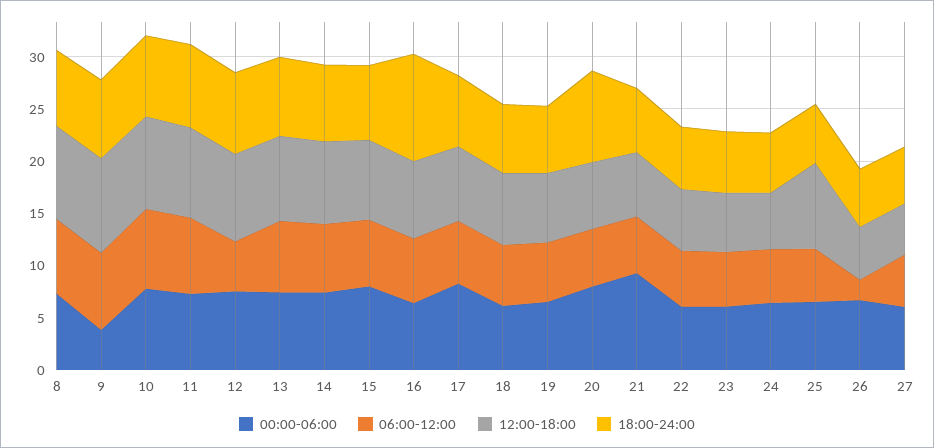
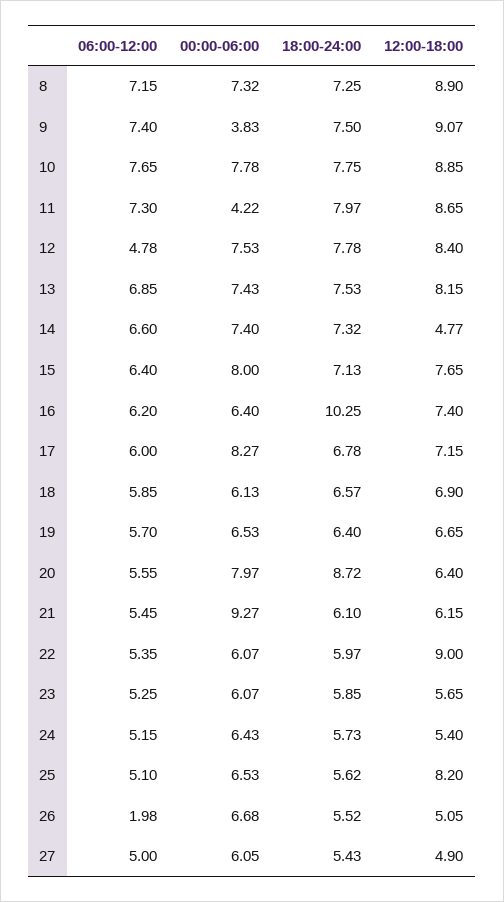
00:00-06:00, 11: 7 -> 4.22
12:00-18:00, 14: 8 -> 4.77
12:00-18:00, 22: 6 -> 9

